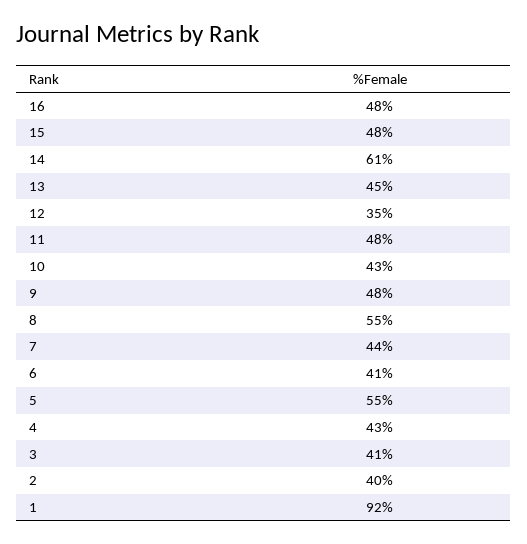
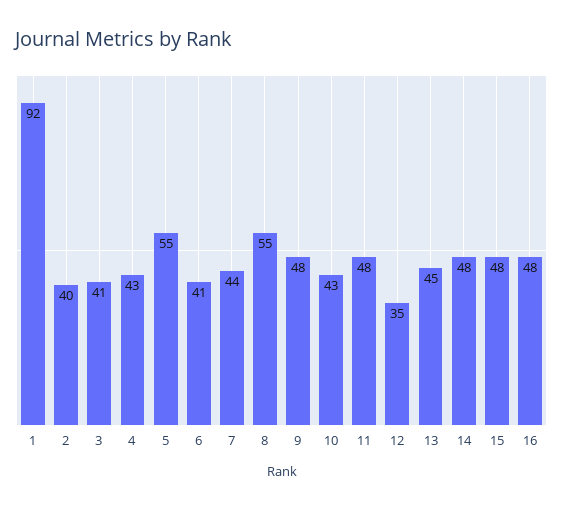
14: 61 -> 48

